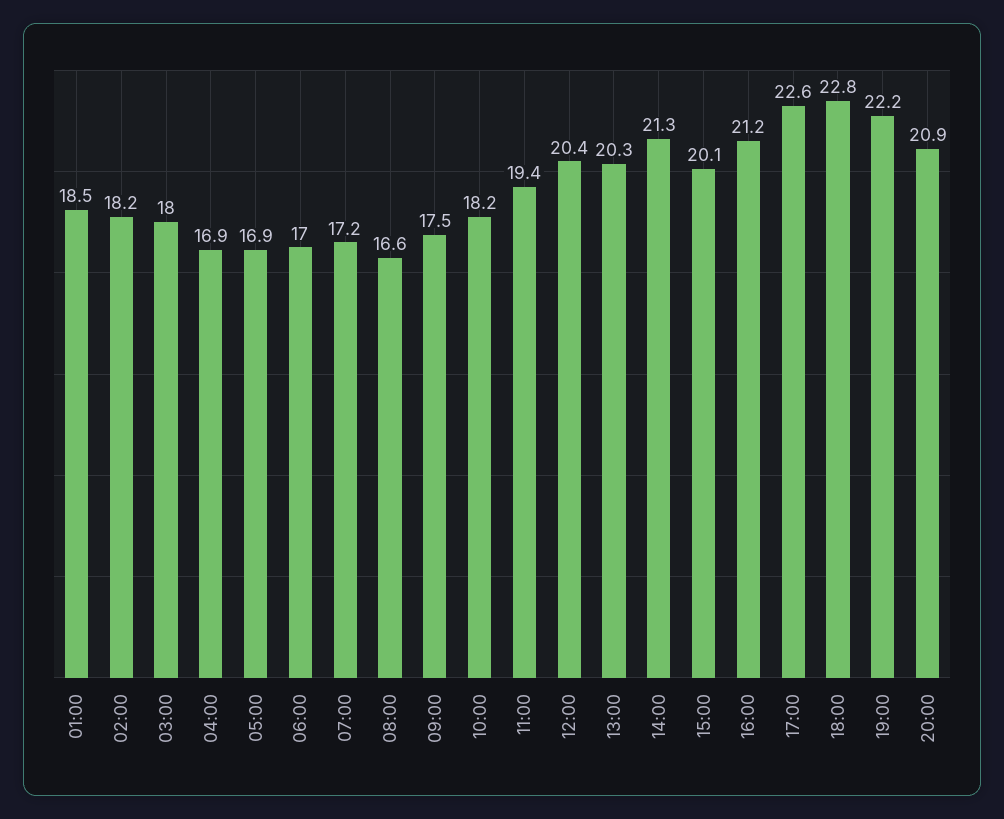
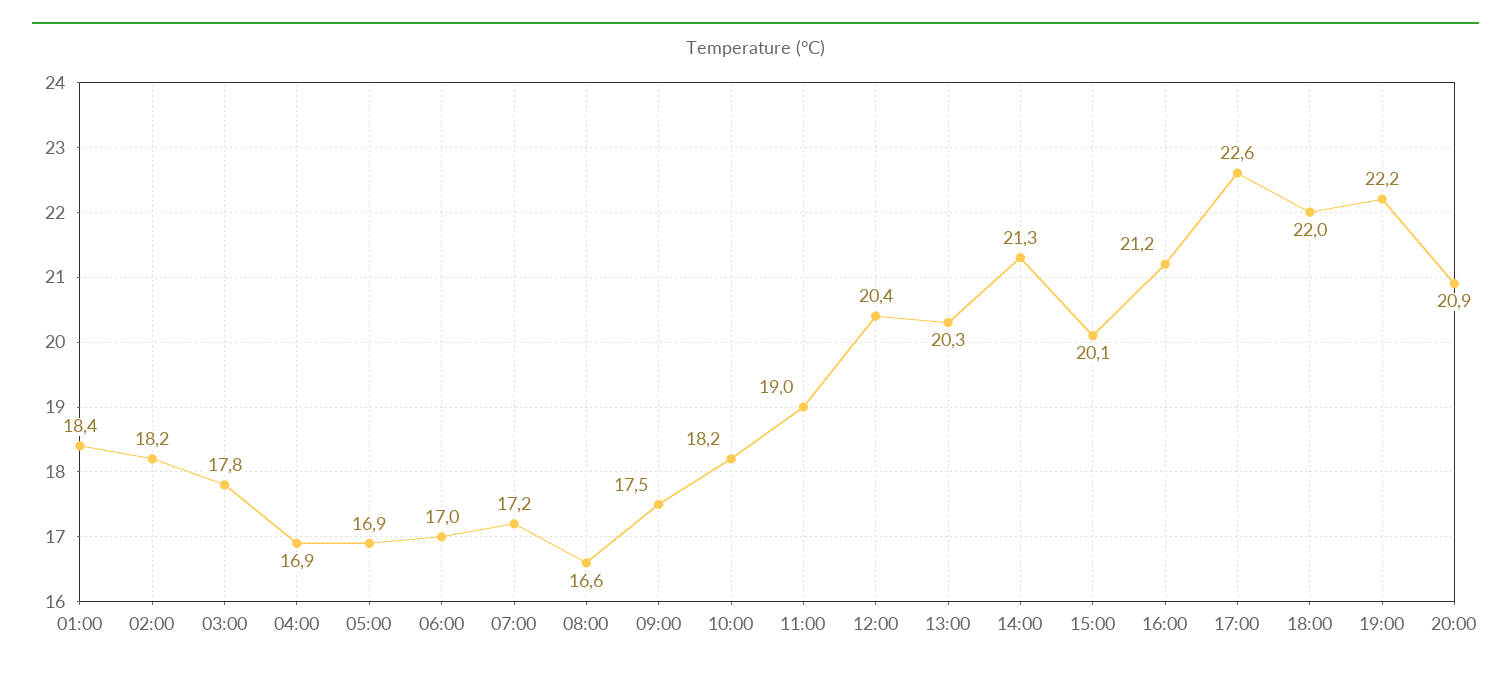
01:00: 18.5 -> 18.4
03:00: 18 -> 17.8
11:00: 19.4 -> 19
18:00: 22.8 -> 22

